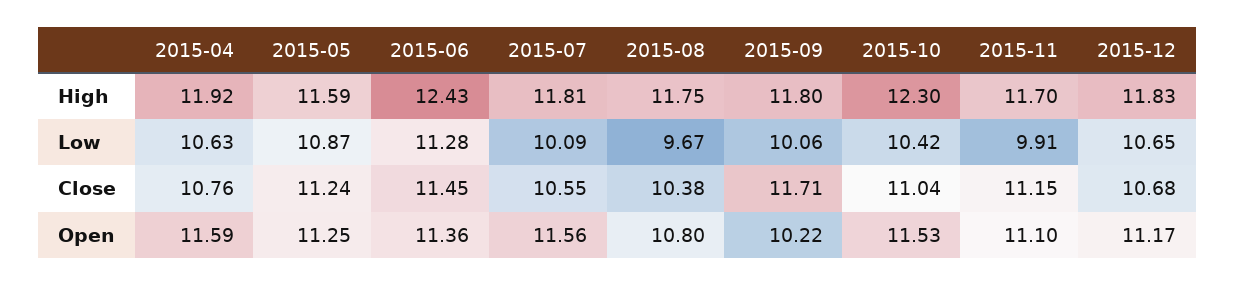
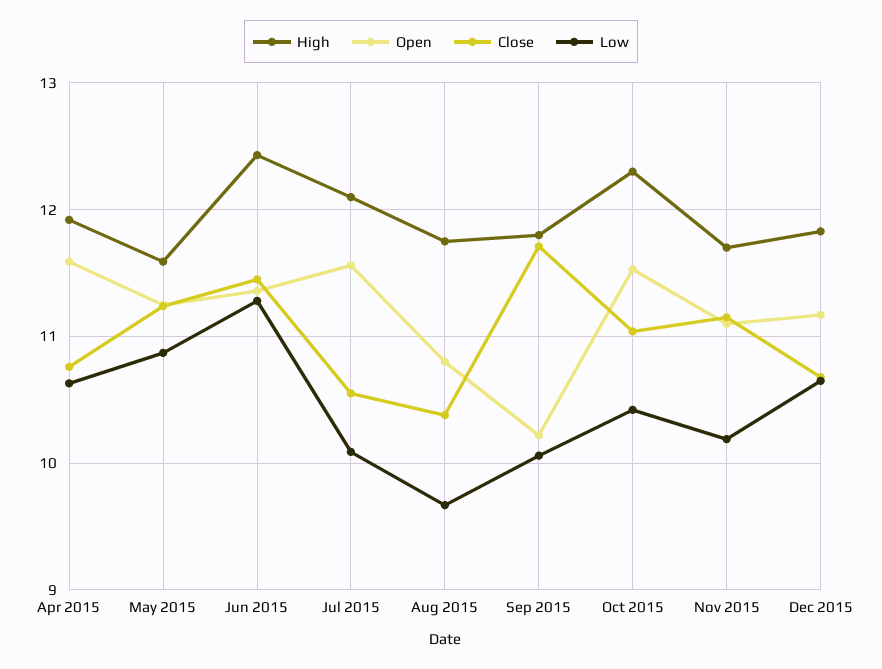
High, 2015-07: 11.81 -> 12.1
Low, 2015-11: 9.91 -> 10.2

